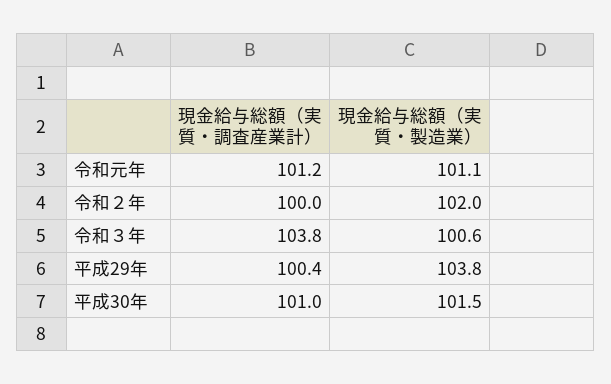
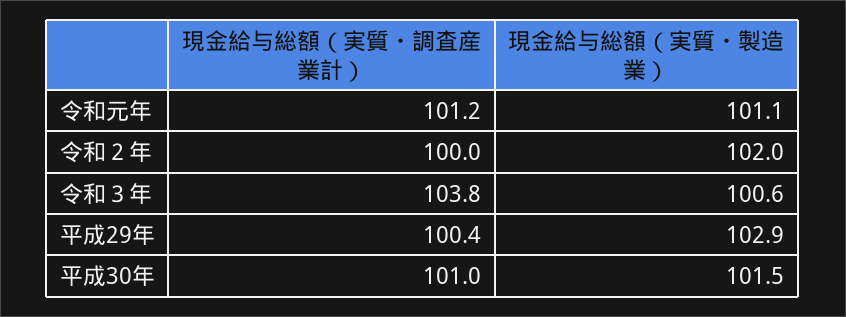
現金給与総額（実質・製造業）, 平成29年: 103.8 -> 102.9

